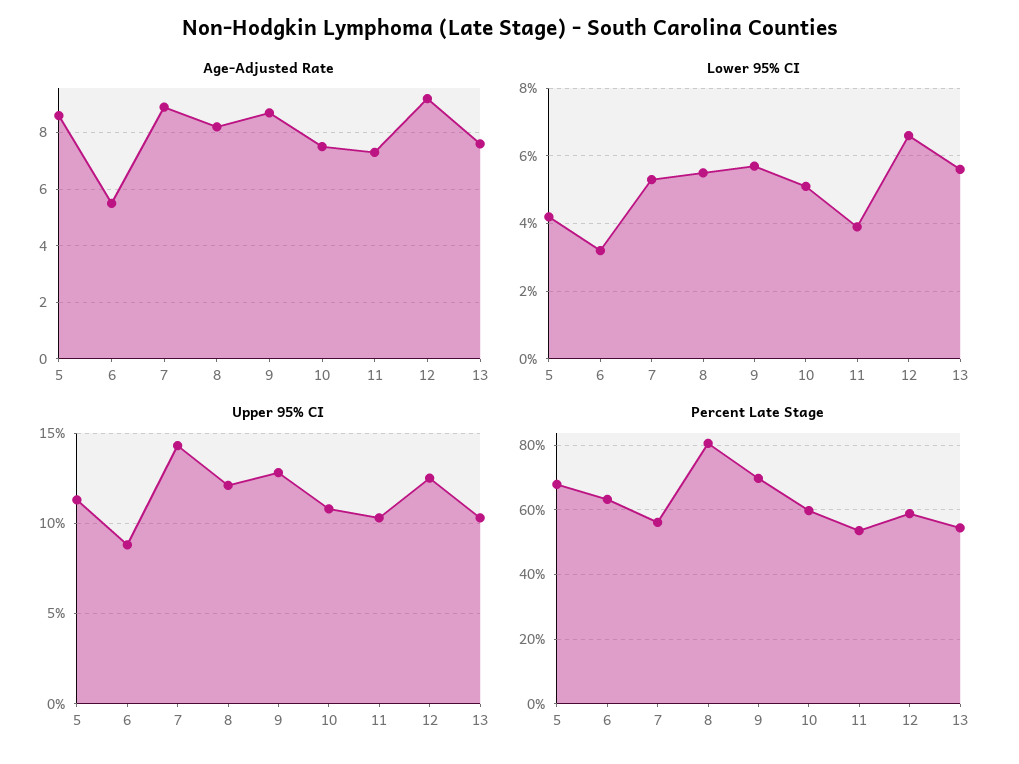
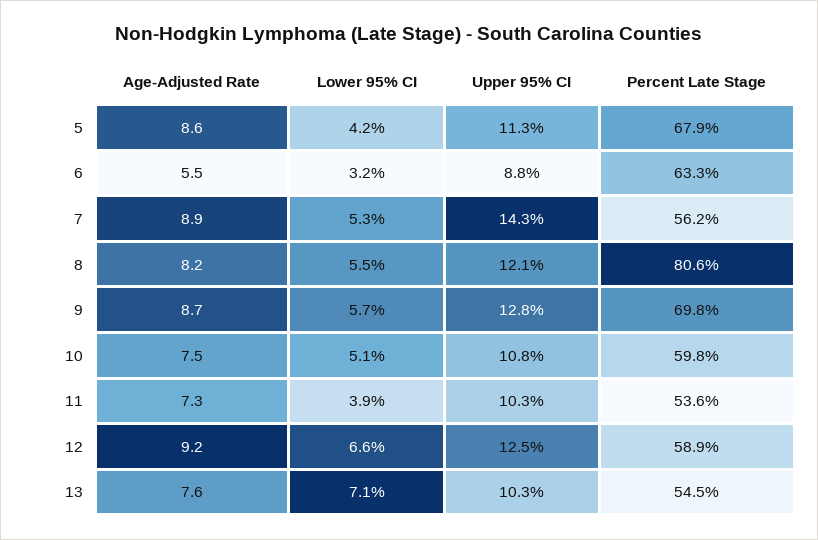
Lower 95% CI, 13: 5.5 -> 7.1

